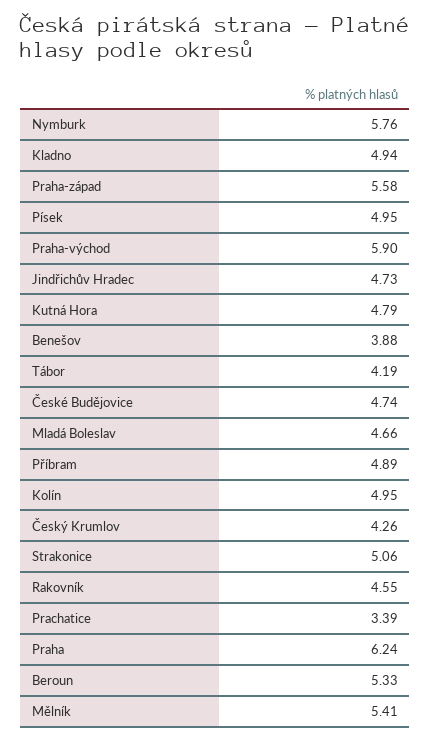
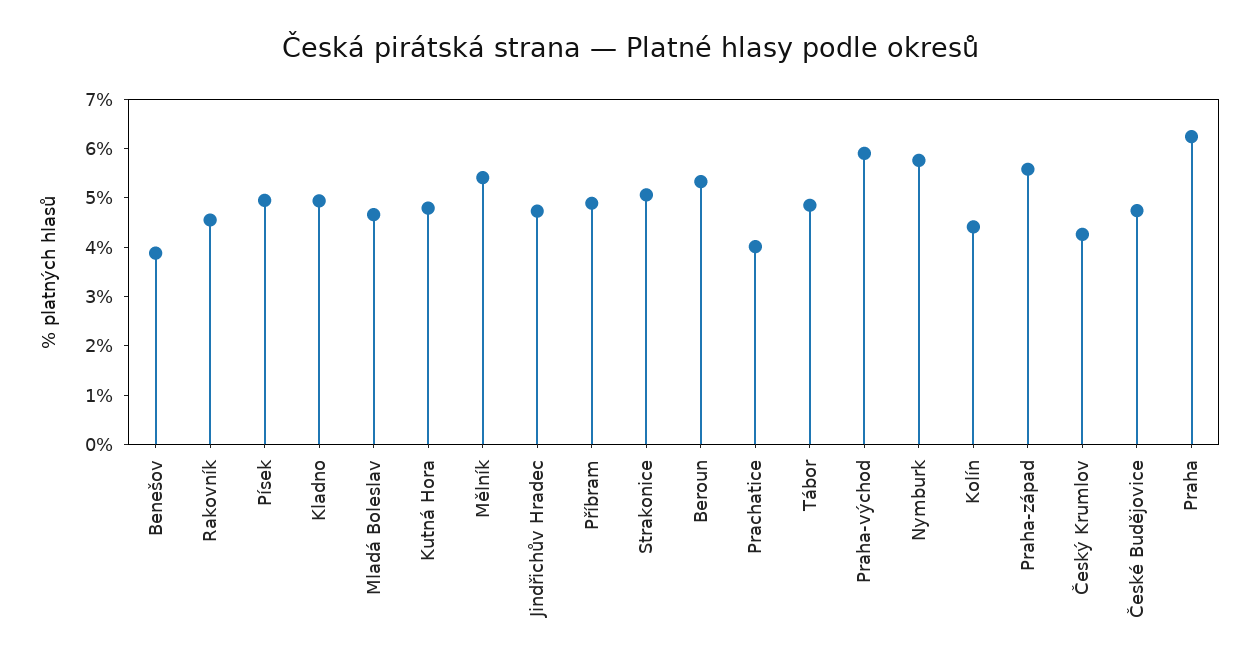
Tábor: 4.19 -> 4.8
Kolín: 4.95 -> 4.4
Prachatice: 3.39 -> 4

